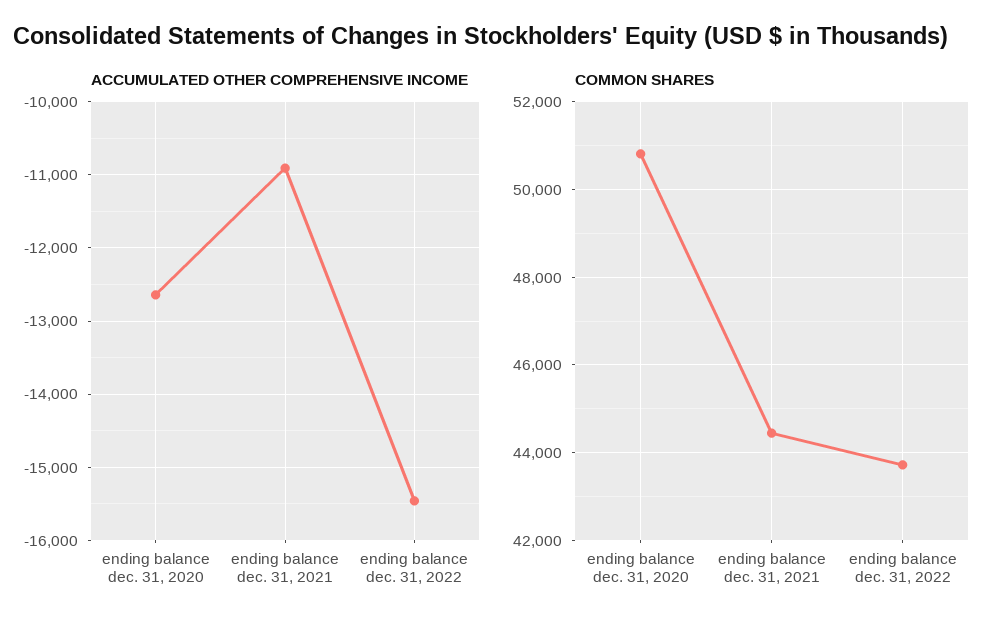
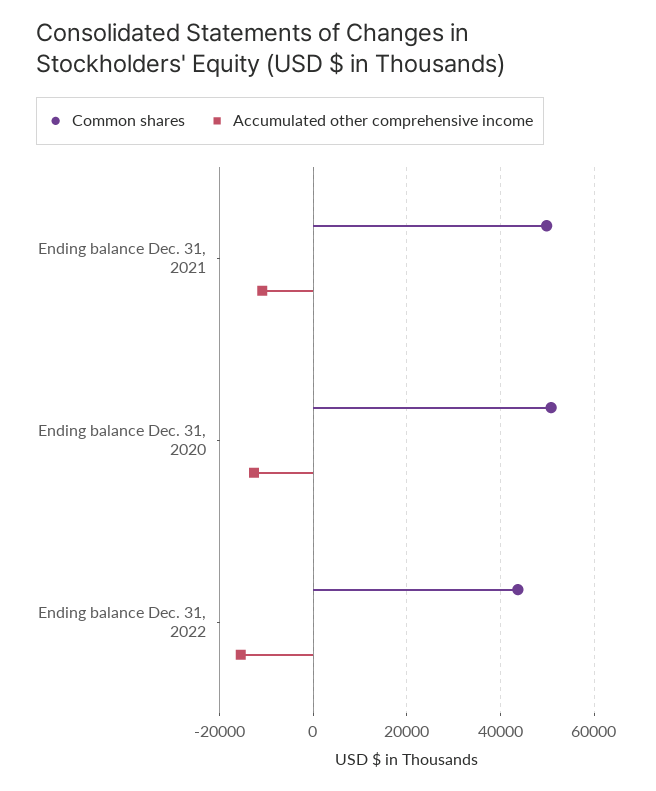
COMMON SHARES, ending balance dec. 31, 2021: 44400 -> 50000

